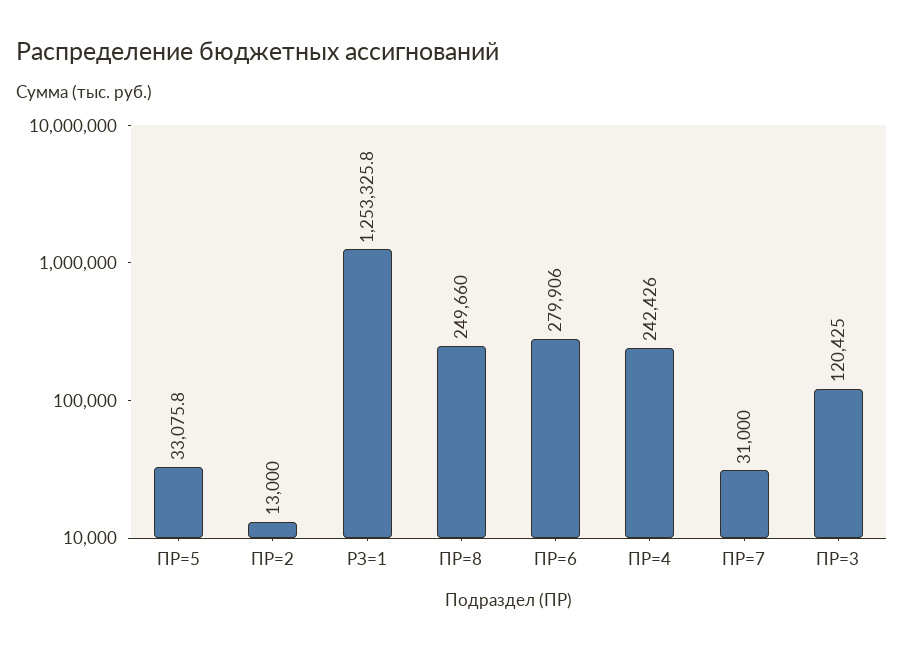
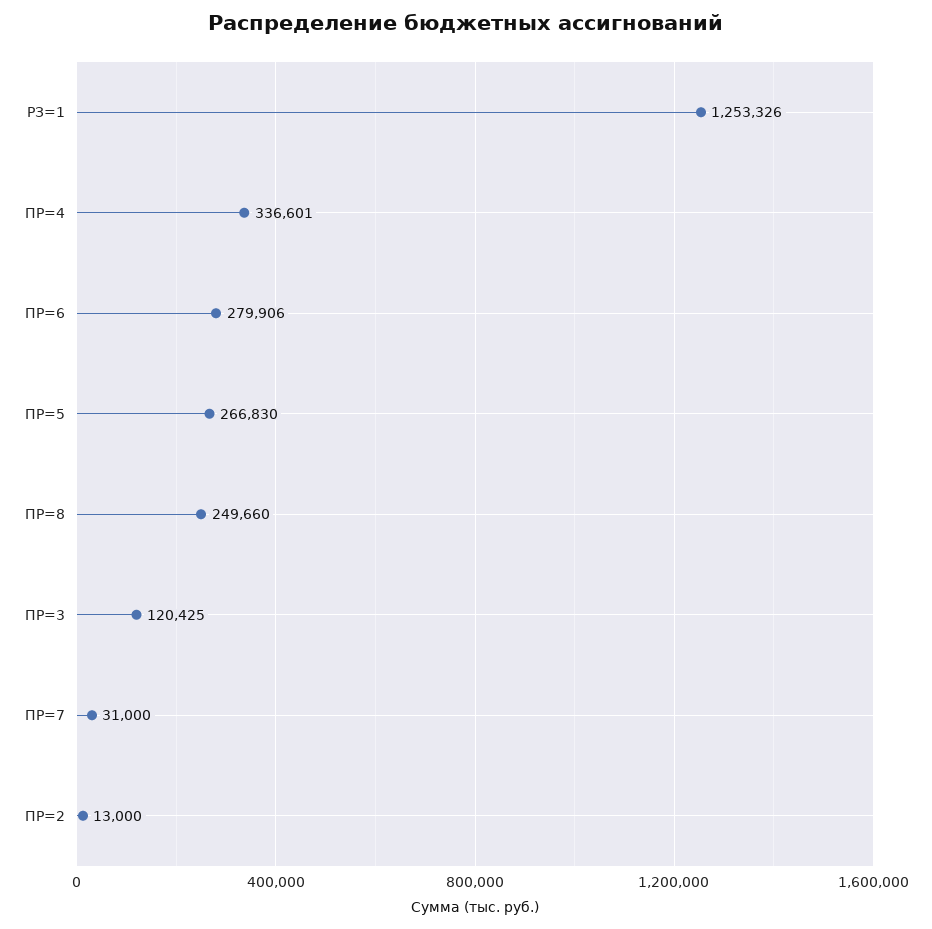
ПР=5: 33075.8 -> 266830
ПР=4: 242426 -> 336601

